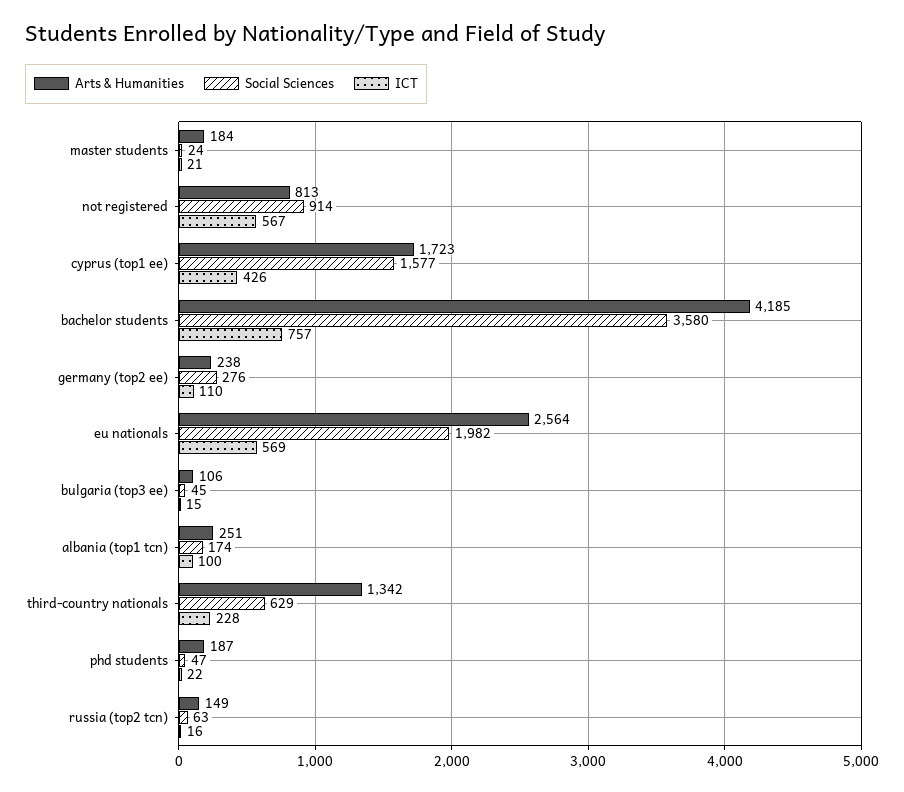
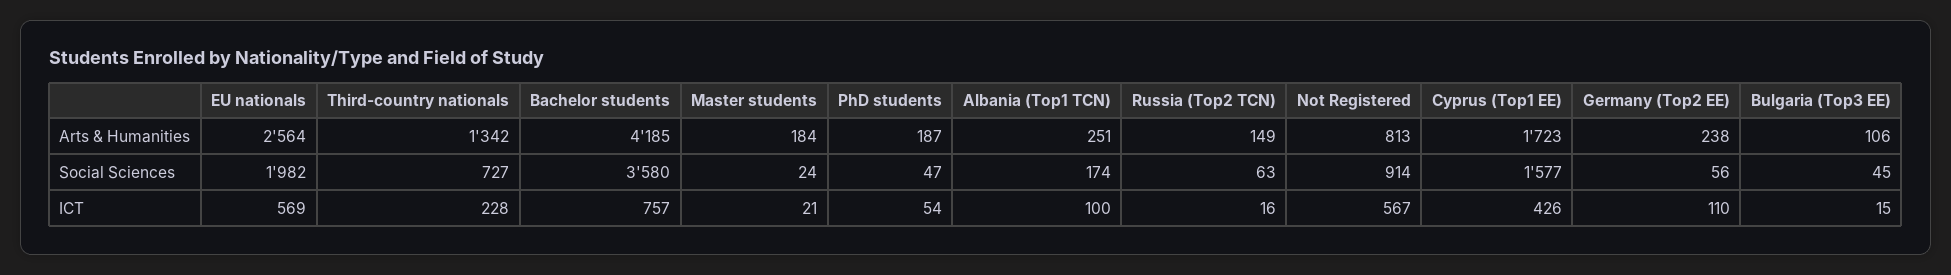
Social Sciences, germany (top2 ee): 276 -> 56
Social Sciences, third-country nationals: 629 -> 727
ICT, phd students: 22 -> 54

